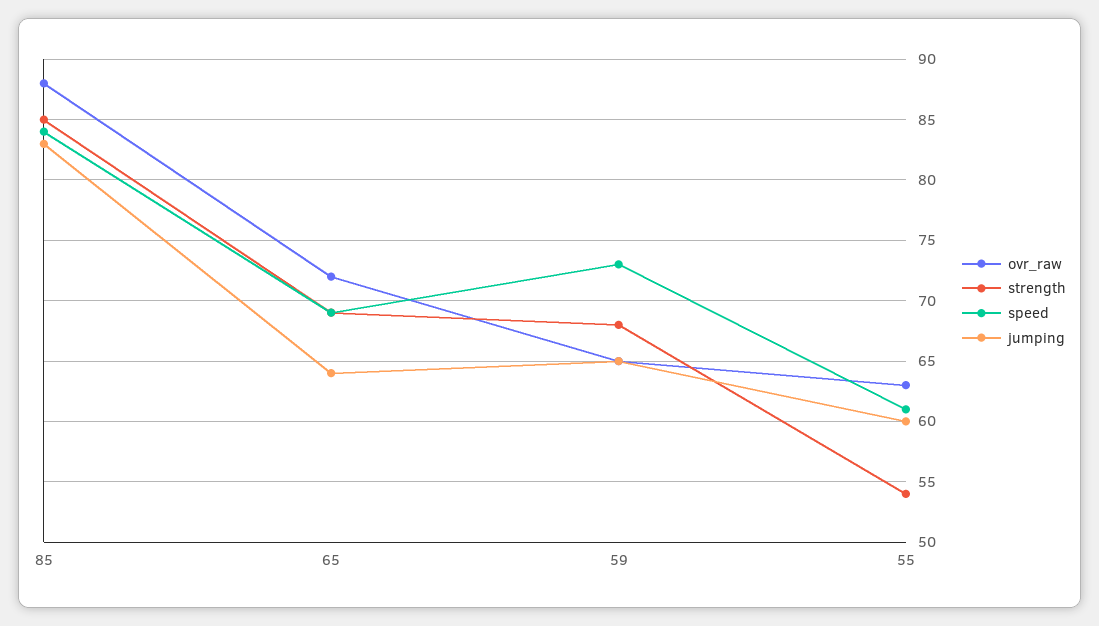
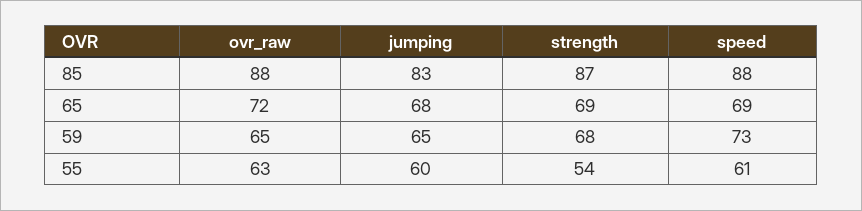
strength, 85: 85 -> 87
speed, 85: 84 -> 88
jumping, 65: 64 -> 68

